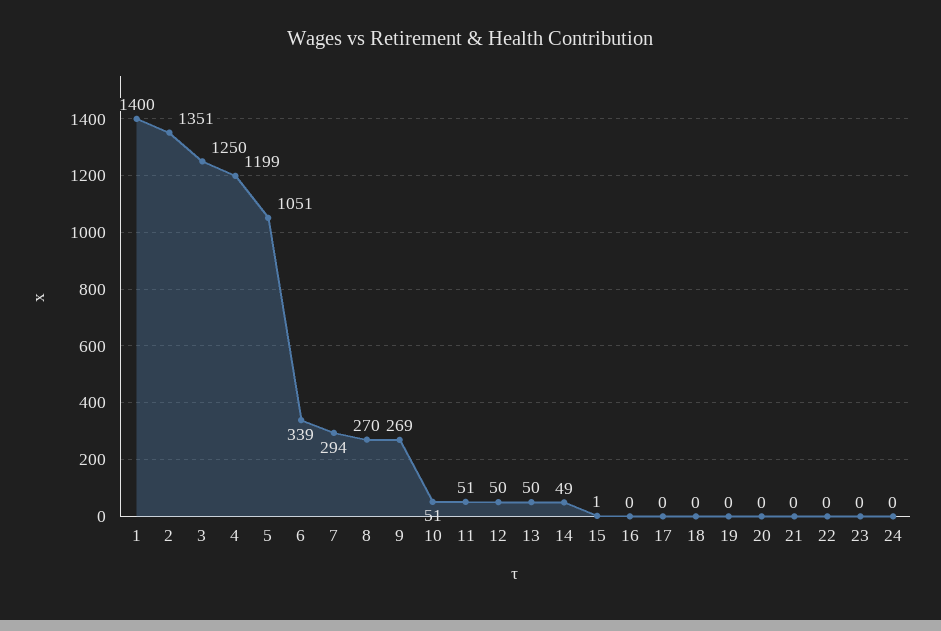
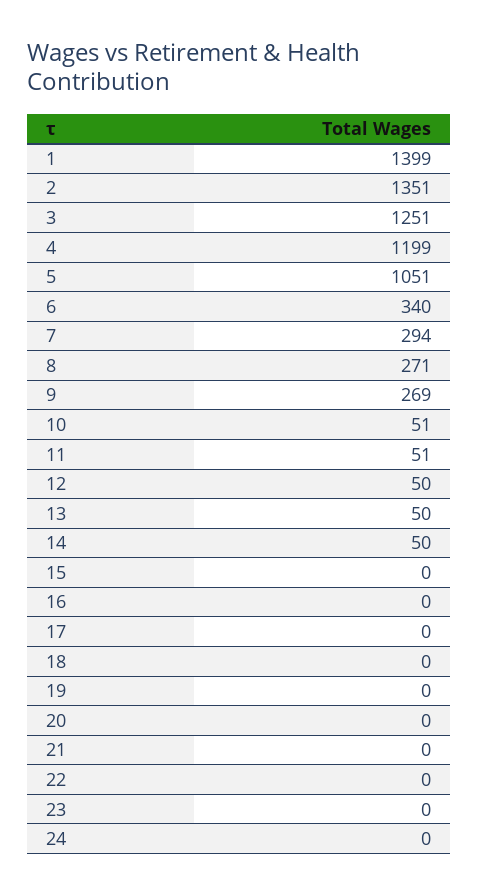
1: 1400 -> 1399
3: 1250 -> 1251
6: 339 -> 340
8: 270 -> 271
14: 49 -> 50
15: 1 -> 0

